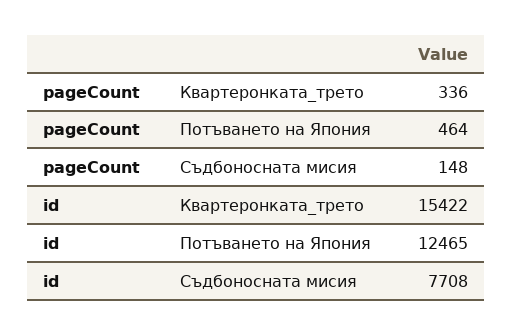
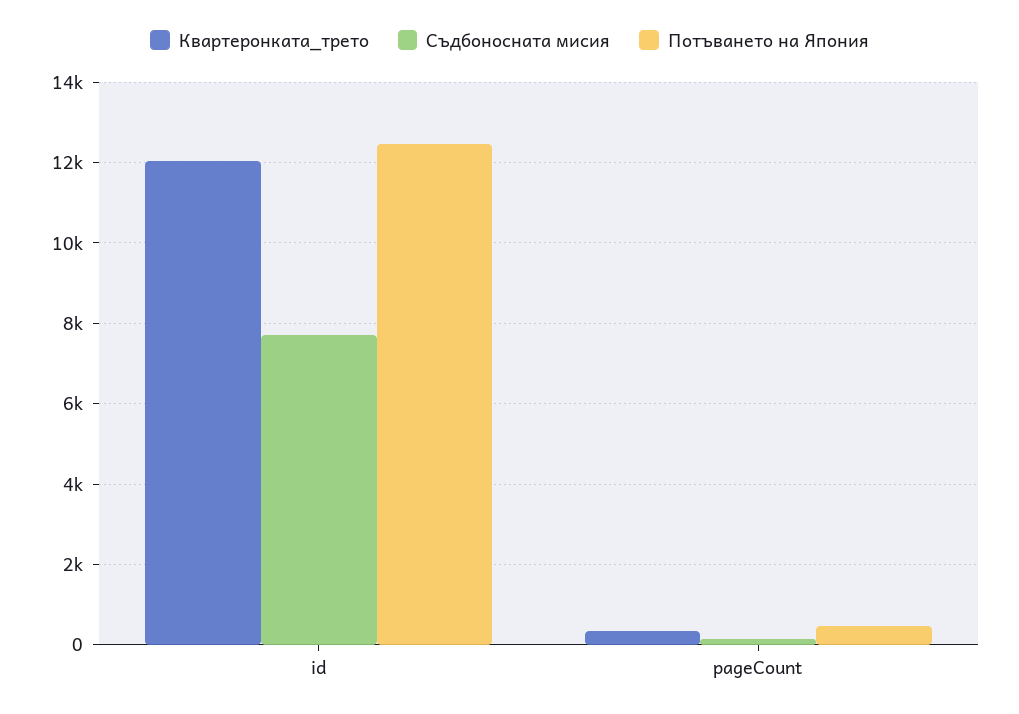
Квартеронката_трето, id: 15422 -> 12000

